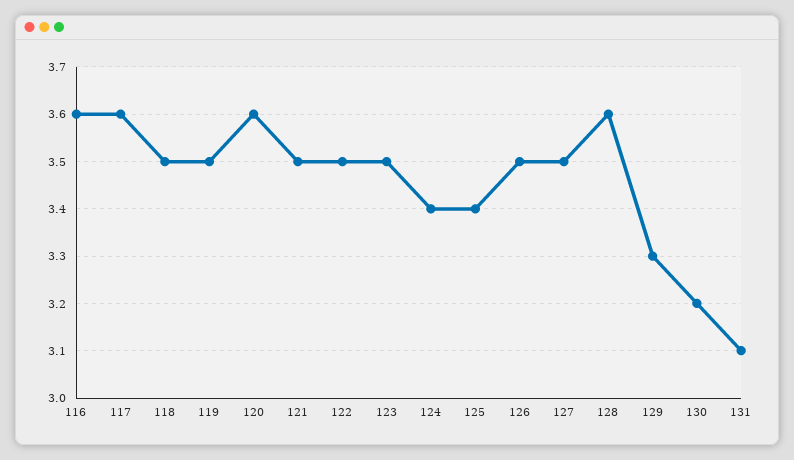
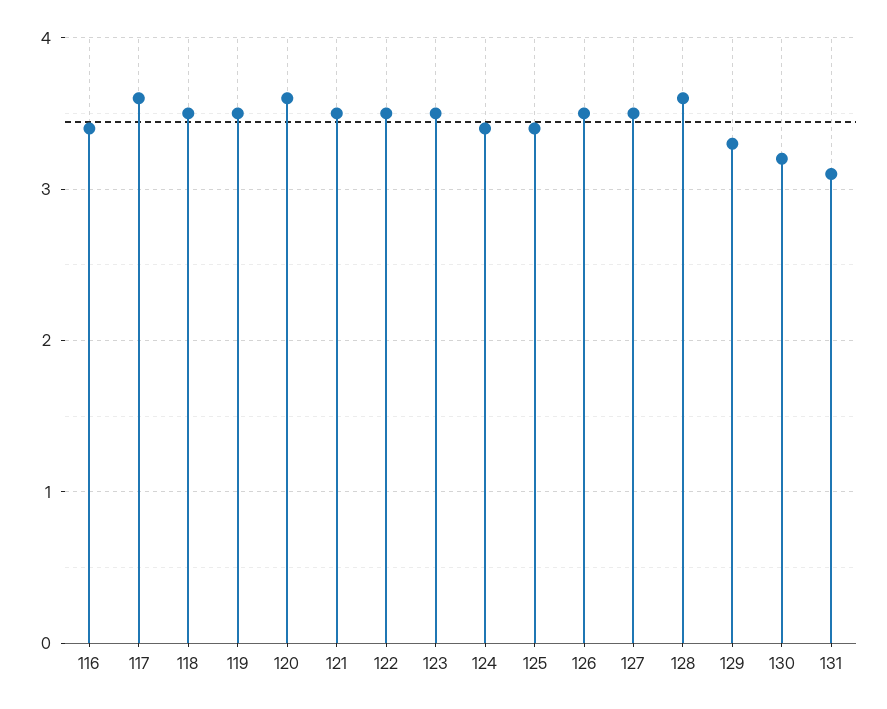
116: 3.6 -> 3.4

